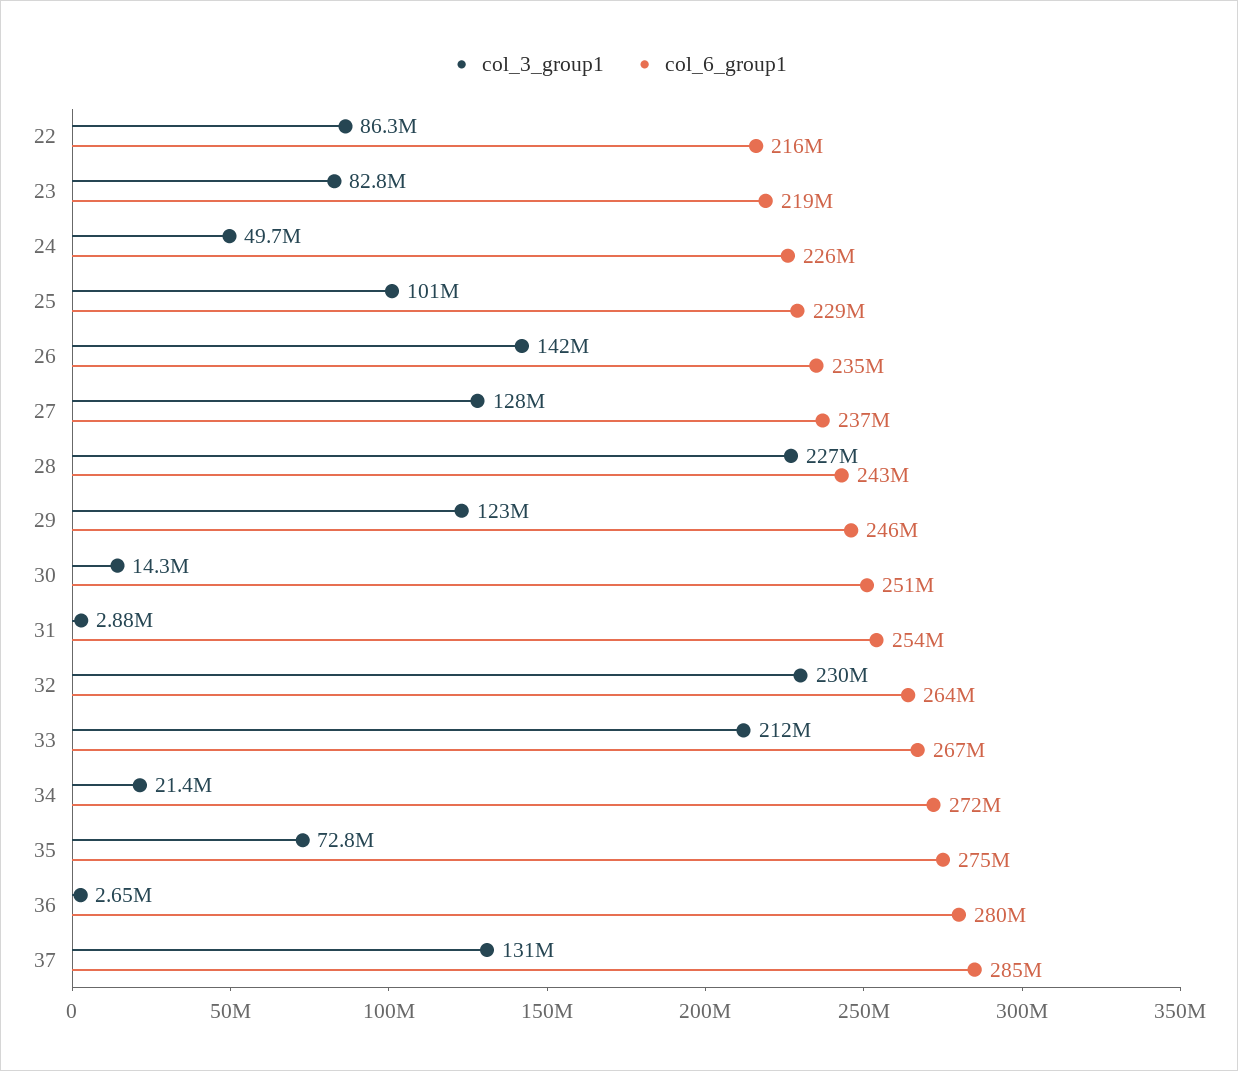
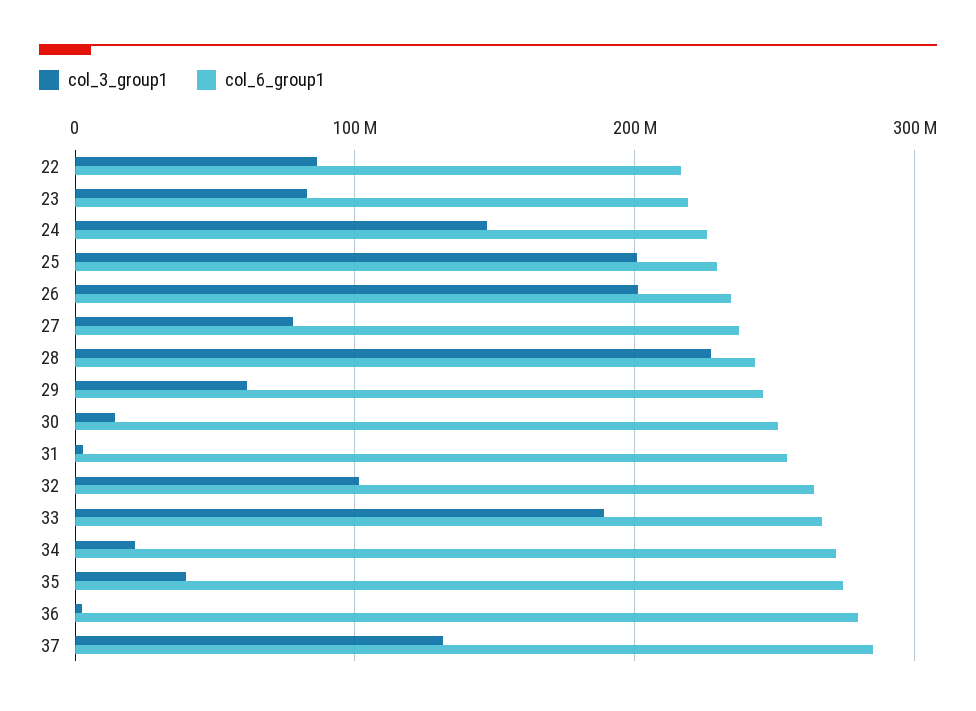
col_3_group1, 24: 49700000 -> 150000000
col_3_group1, 25: 101000000 -> 200000000
col_3_group1, 26: 142000000 -> 200000000
col_3_group1, 27: 128000000 -> 80000000
col_3_group1, 29: 123000000 -> 60000000
col_3_group1, 32: 230000000 -> 100000000
col_3_group1, 33: 212000000 -> 190000000
col_3_group1, 35: 72800000 -> 40000000

